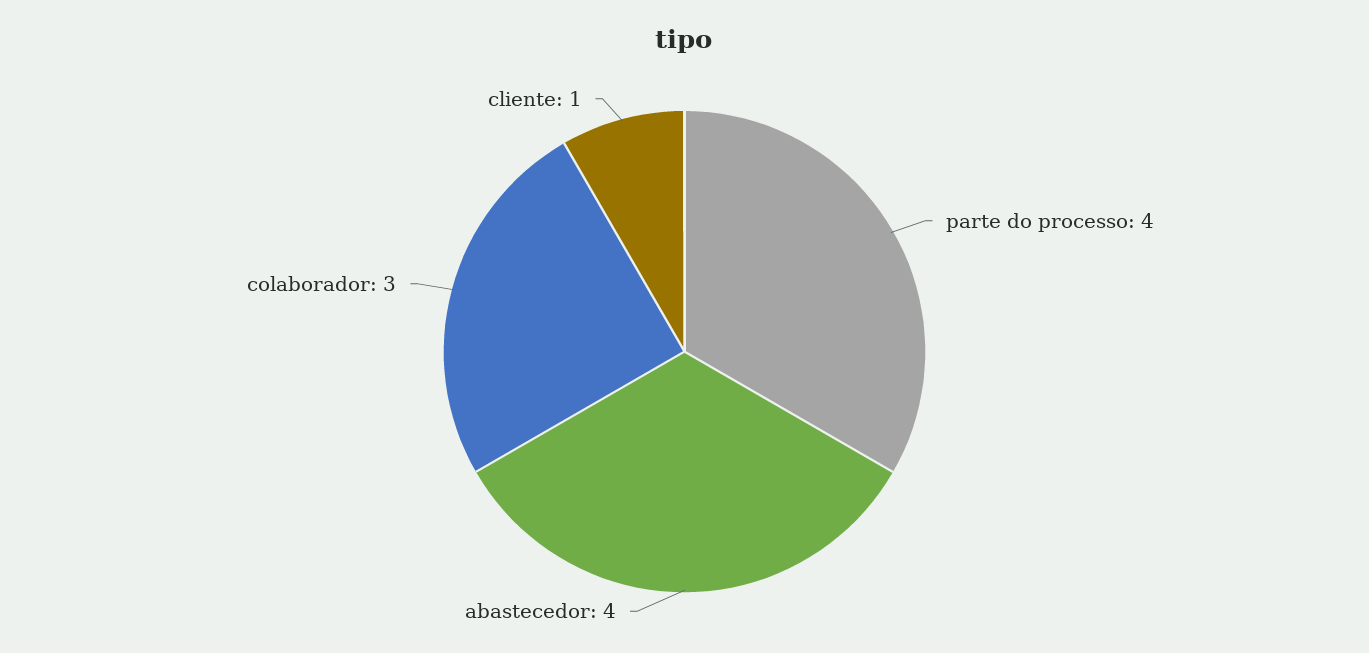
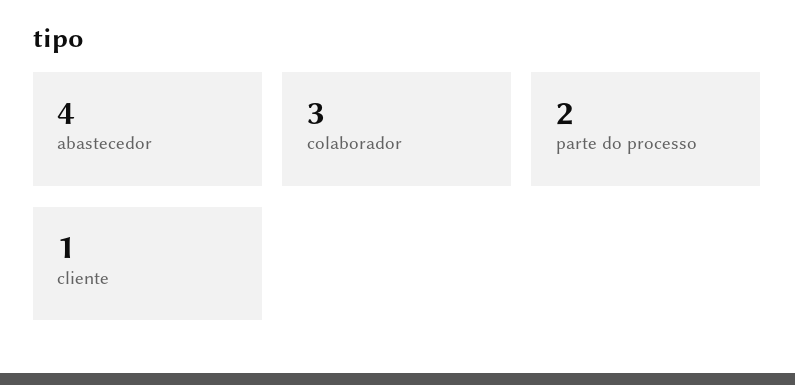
parte do processo: 4 -> 2

